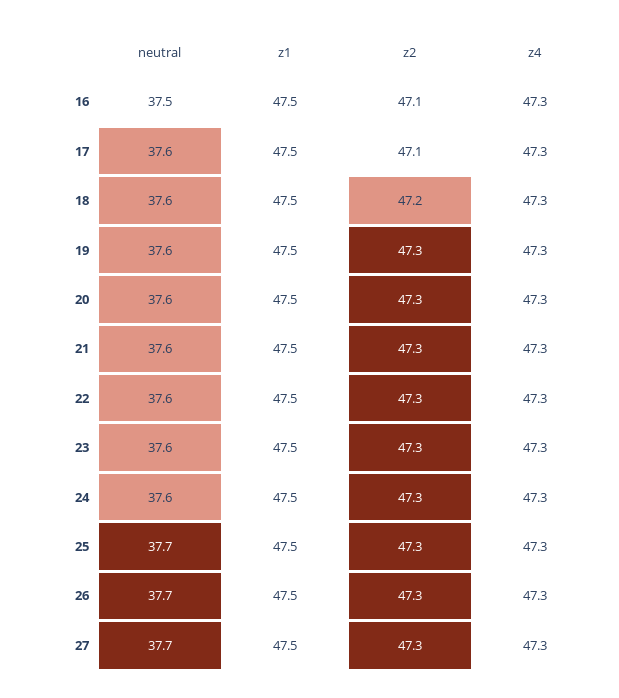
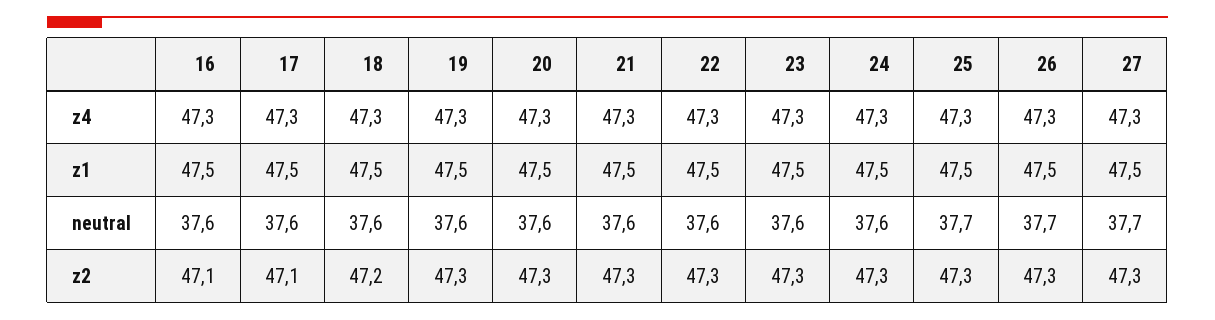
neutral, 16: 37.5 -> 37.6

